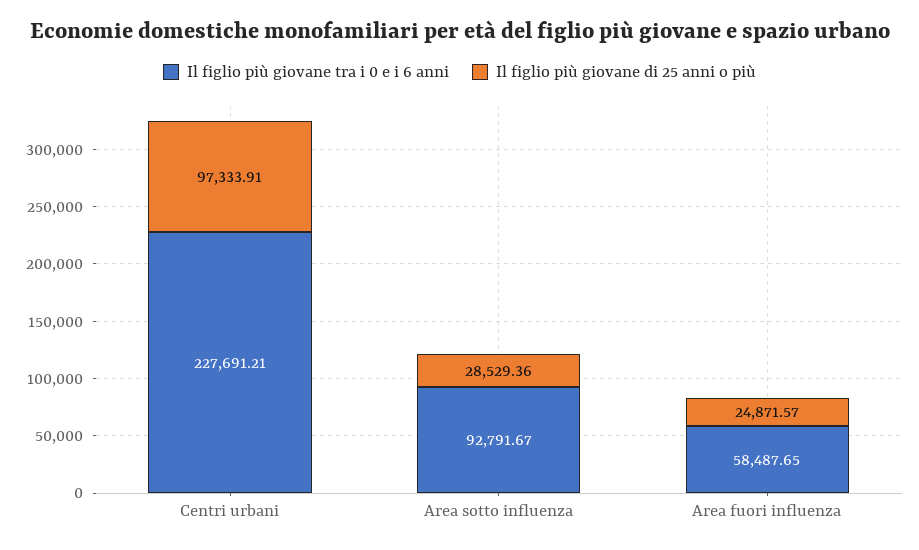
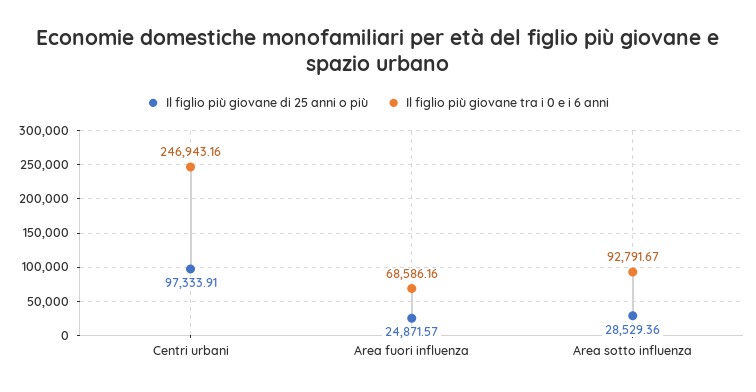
Il figlio più giovane tra i 0 e i 6 anni, Centri urbani: 227691.21 -> 246943.16
Il figlio più giovane tra i 0 e i 6 anni, Area fuori influenza: 58487.65 -> 68586.16

